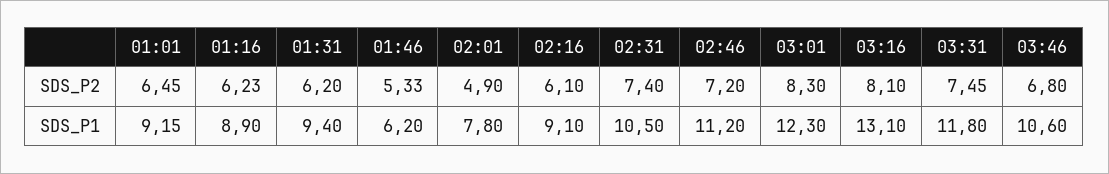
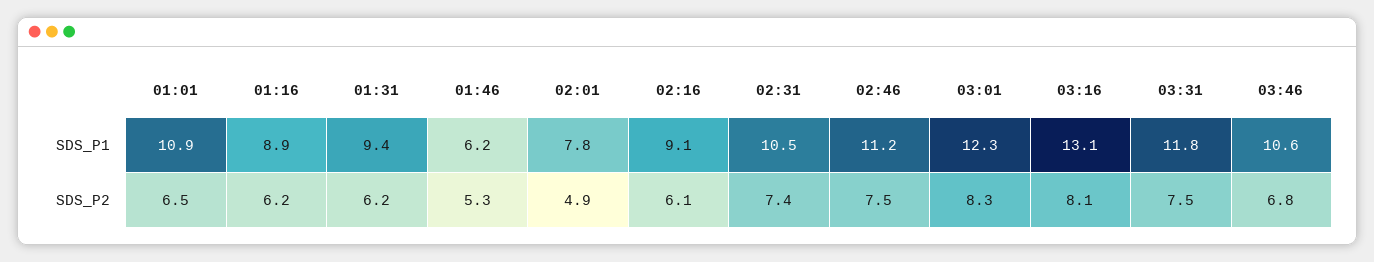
02:46, SDS_P2: 7.2 -> 7.5
01:01, SDS_P1: 9.15 -> 10.9

